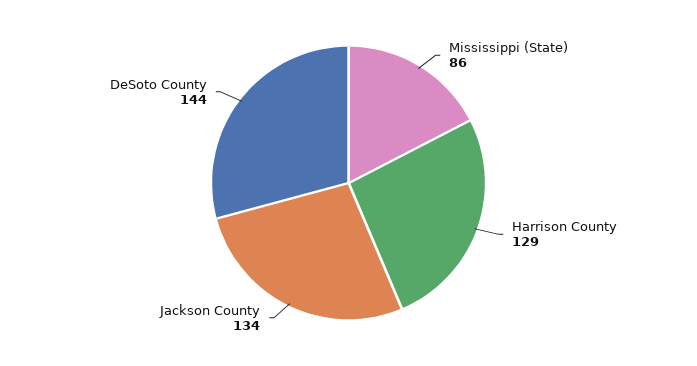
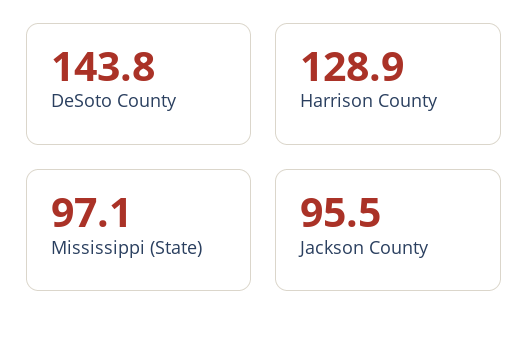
Mississippi (State): 86 -> 97.1
Jackson County: 134 -> 95.5

